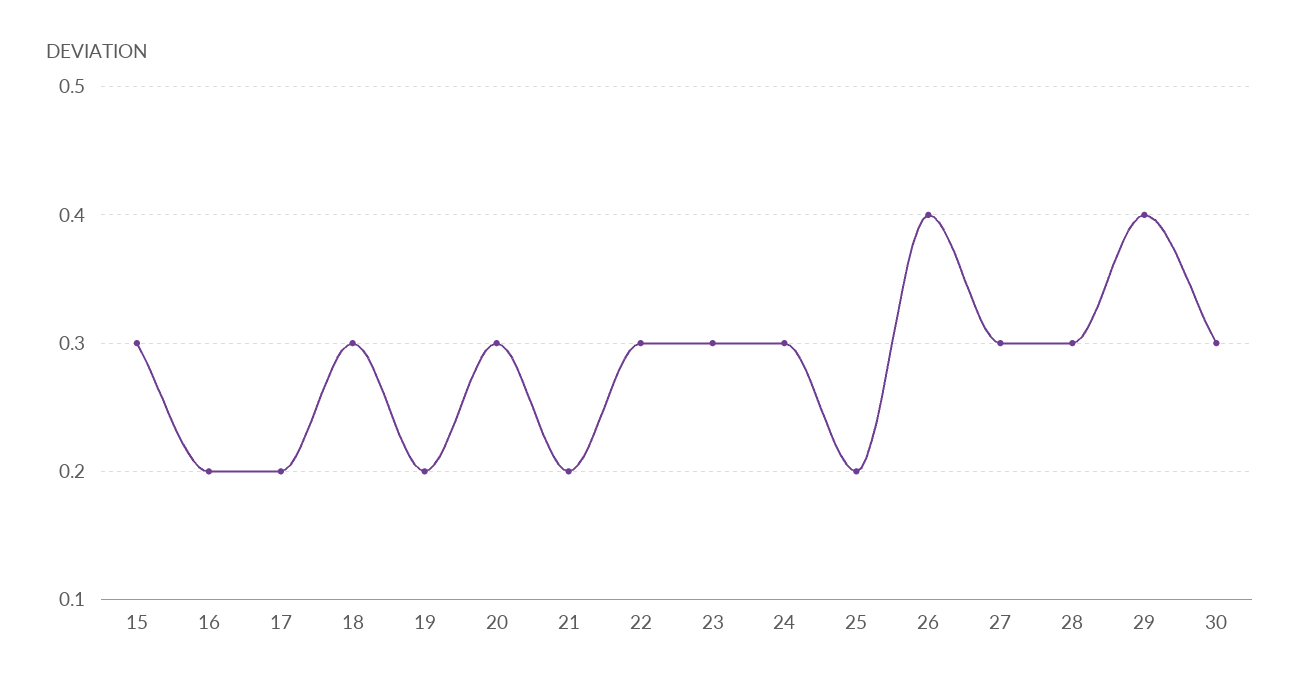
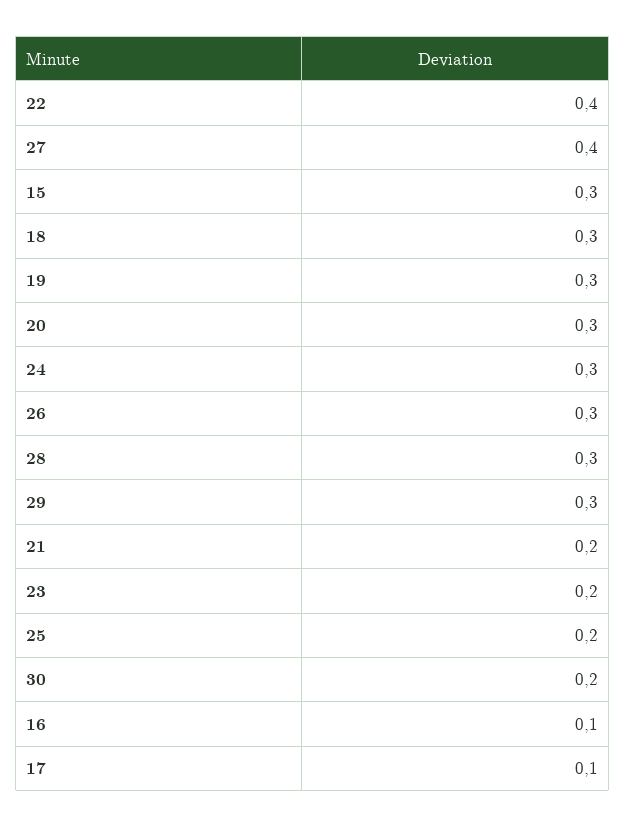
16: 0.2 -> 0.1
17: 0.2 -> 0.1
19: 0.2 -> 0.3
22: 0.3 -> 0.4
23: 0.3 -> 0.2
26: 0.4 -> 0.3
27: 0.3 -> 0.4
29: 0.4 -> 0.3
30: 0.3 -> 0.2

